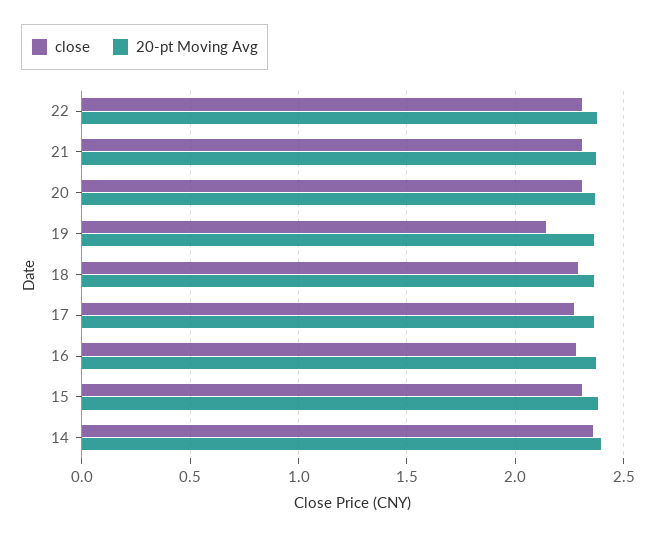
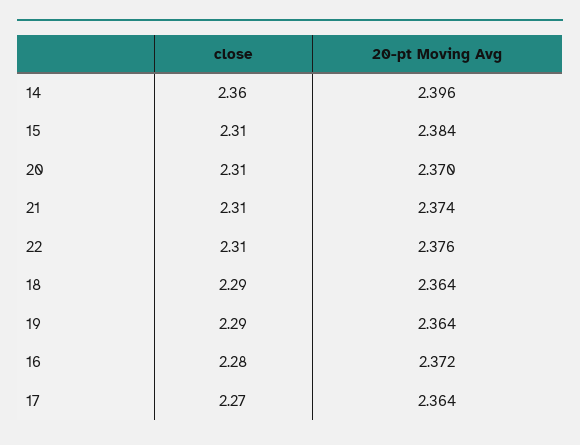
close, 19: 2.15 -> 2.29

